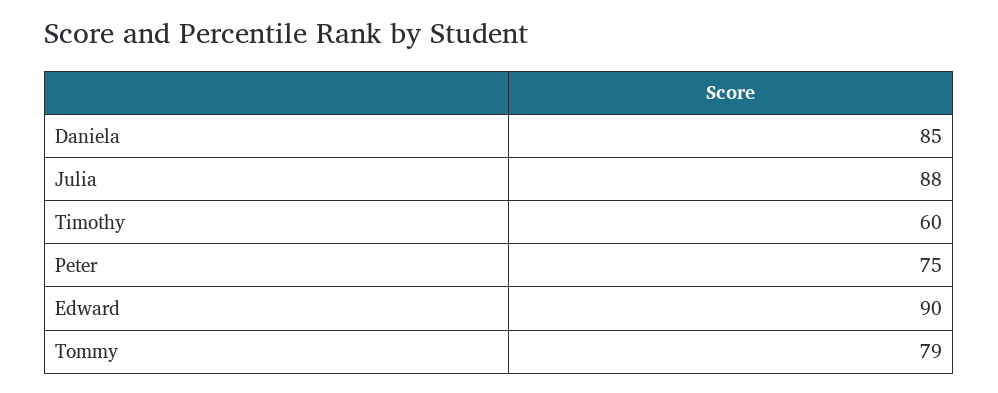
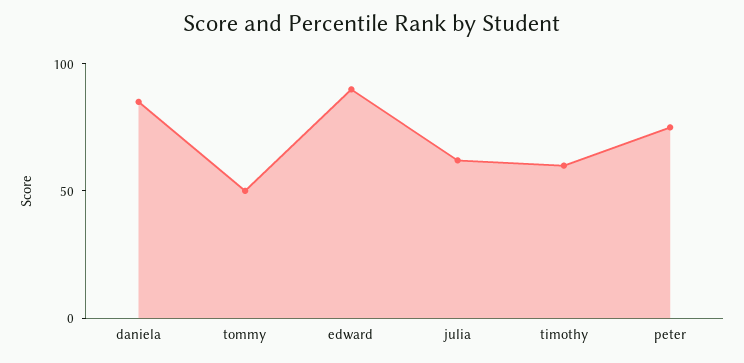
Julia: 88 -> 60
Tommy: 79 -> 50

